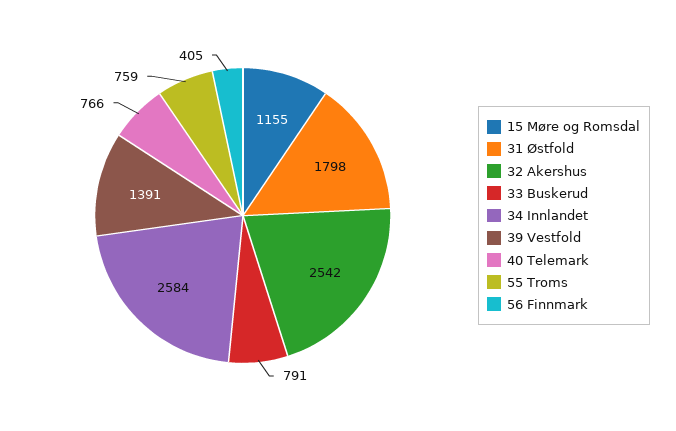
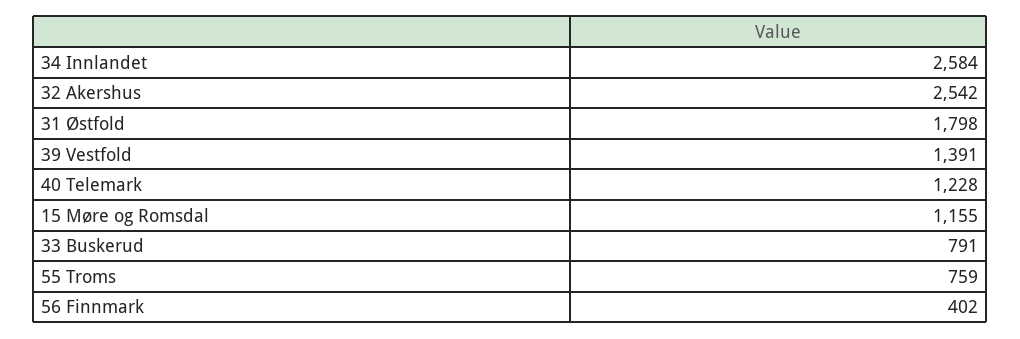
40 Telemark: 766 -> 1228
56 Finnmark: 405 -> 402

